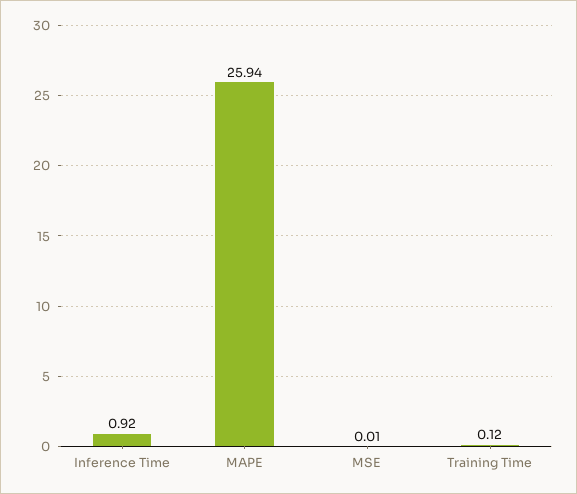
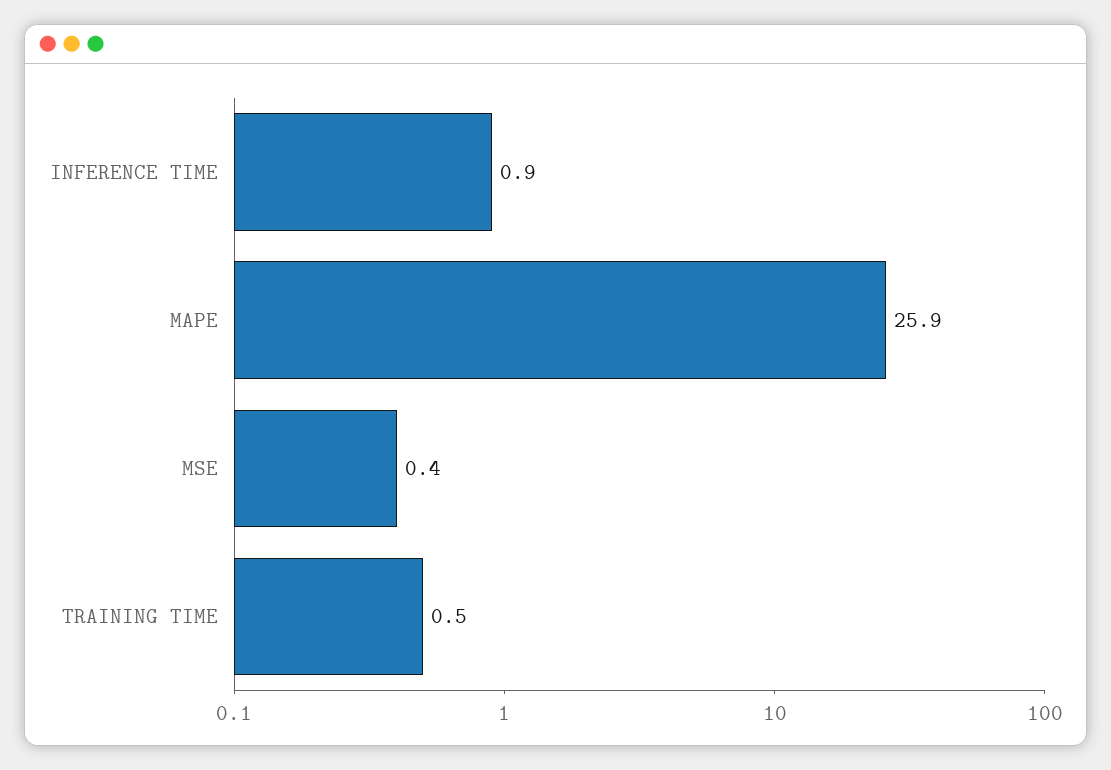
MSE: 0.01 -> 0.4
Training Time: 0.12 -> 0.5

